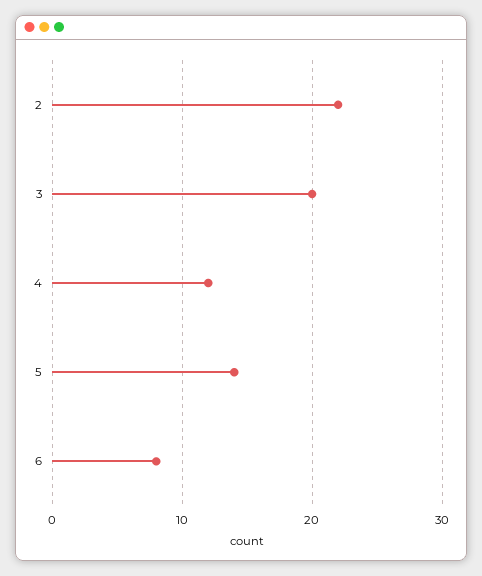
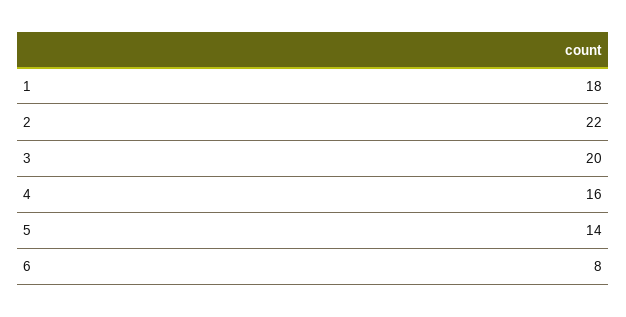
4: 12 -> 16
1: none -> 18

